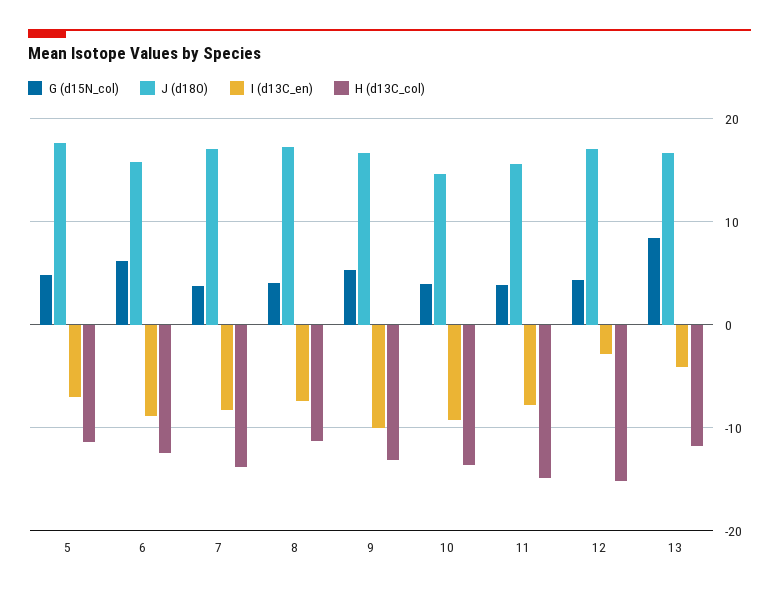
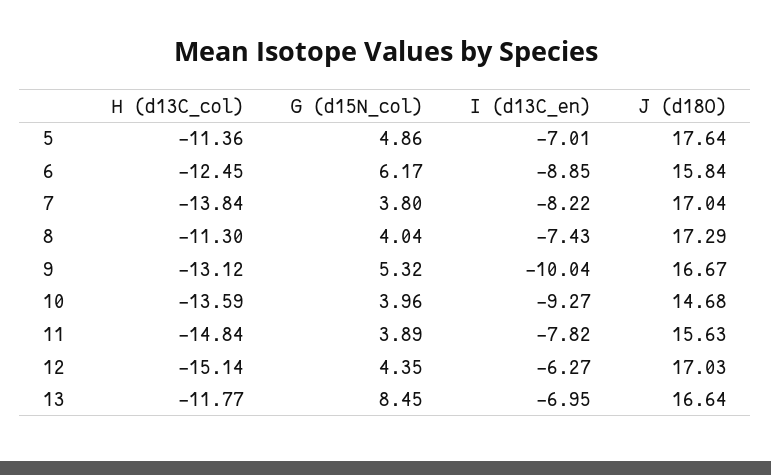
I (d13C_en), 12: -3 -> -6.27
I (d13C_en), 13: -4 -> -6.95

